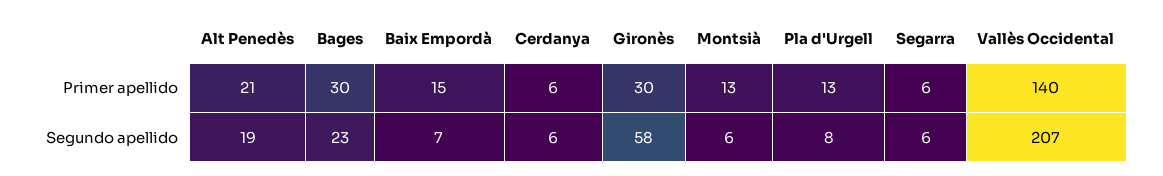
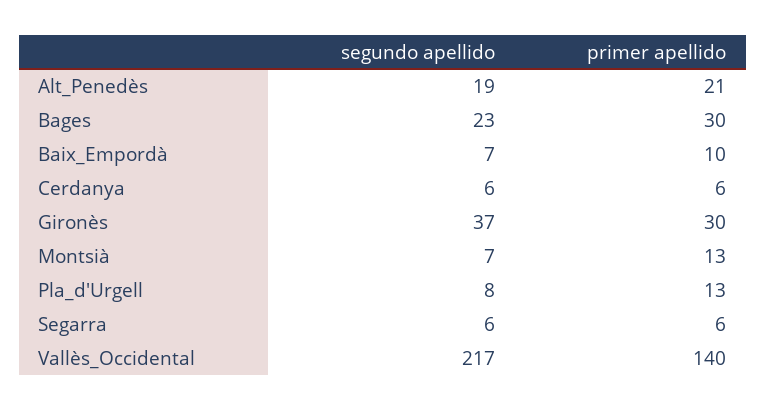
Baix Empordà, Primer apellido: 15 -> 10
Gironès, Segundo apellido: 58 -> 37
Montsià, Segundo apellido: 6 -> 7
Vallès Occidental, Segundo apellido: 207 -> 217

